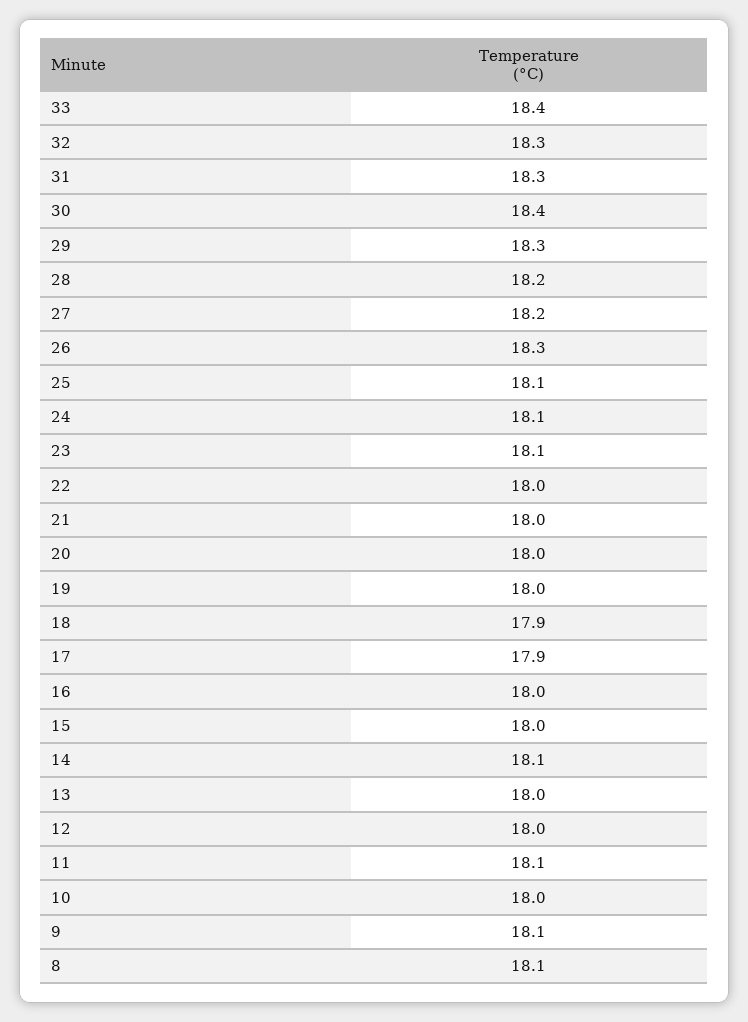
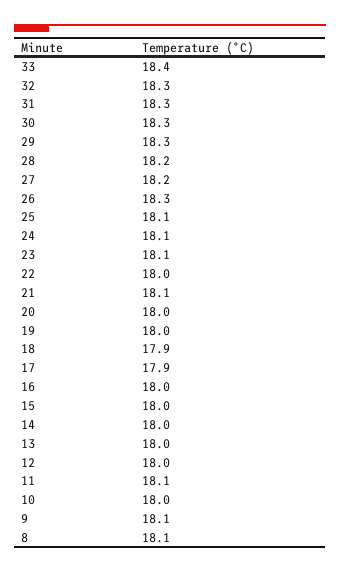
30: 18.4 -> 18.3
21: 18 -> 18.1
14: 18.1 -> 18

